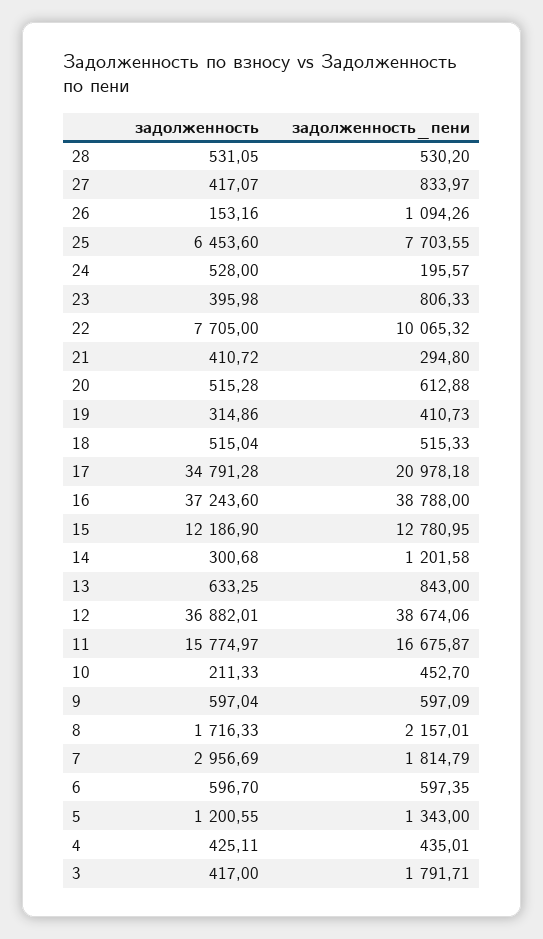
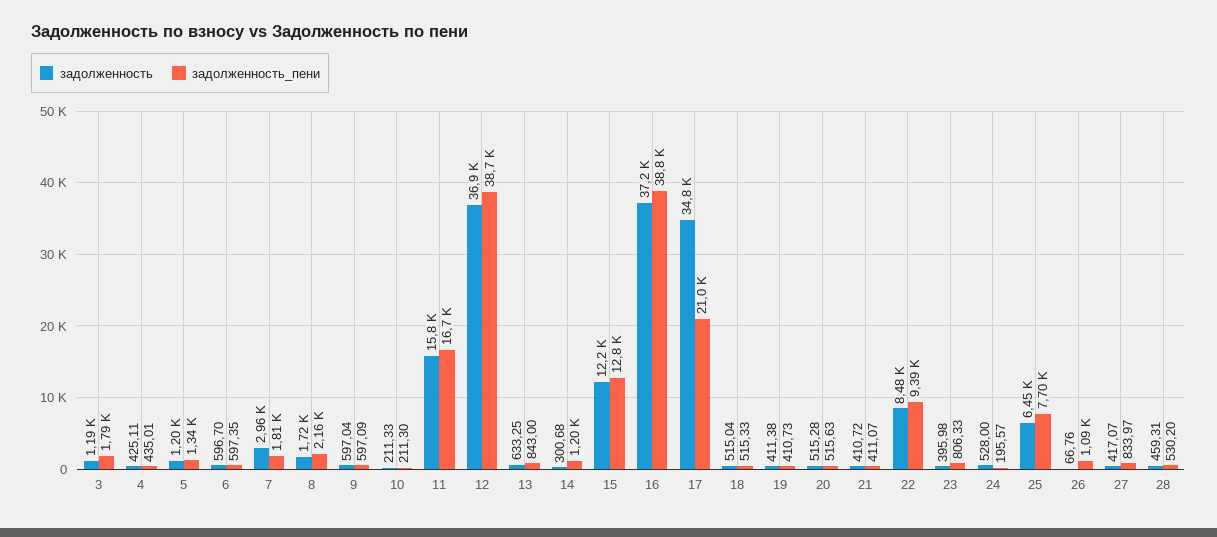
задолженность, 28: 531.05 -> 459.31
задолженность, 26: 153.16 -> 66.76
задолженность, 22: 7705 -> 8480
задолженность_пени, 22: 10065.32 -> 9390
задолженность_пени, 21: 294.8 -> 411.07
задолженность_пени, 20: 612.88 -> 515.63
задолженность, 19: 314.86 -> 411.38
задолженность_пени, 10: 452.7 -> 211.3
задолженность, 3: 417 -> 1190

